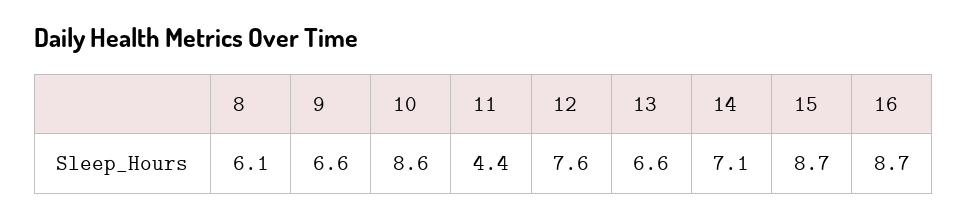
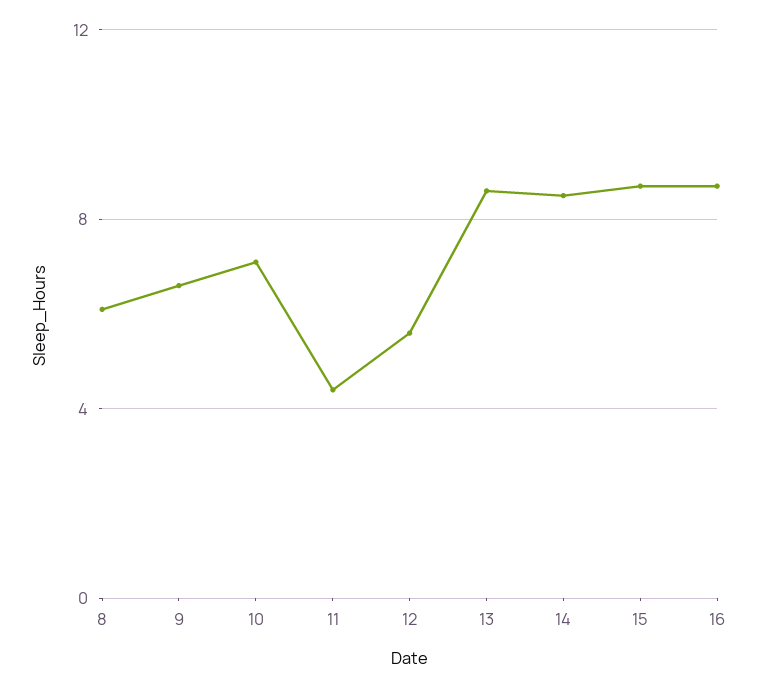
10: 8.6 -> 7
12: 7.6 -> 5.5
13: 6.6 -> 8.5
14: 7.1 -> 8.5

